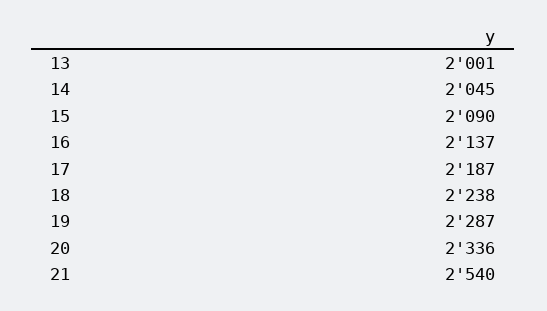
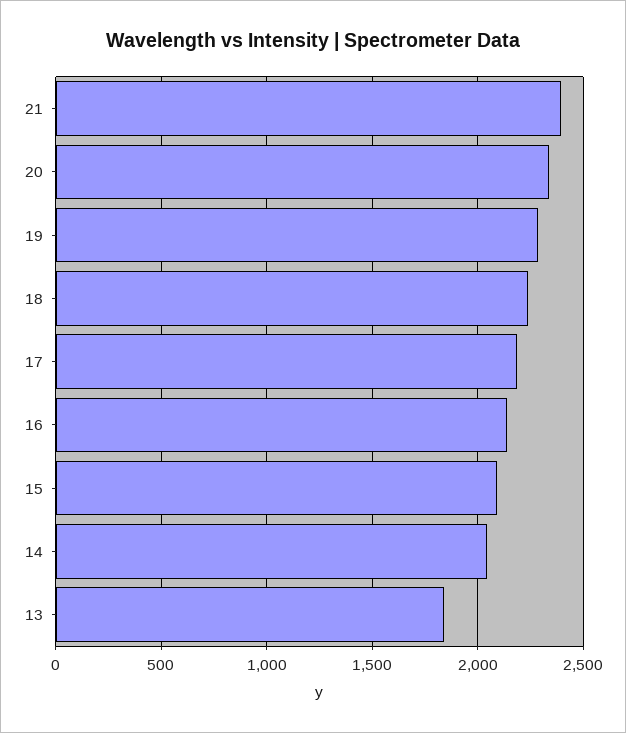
13: 2001 -> 1850
21: 2540 -> 2400

